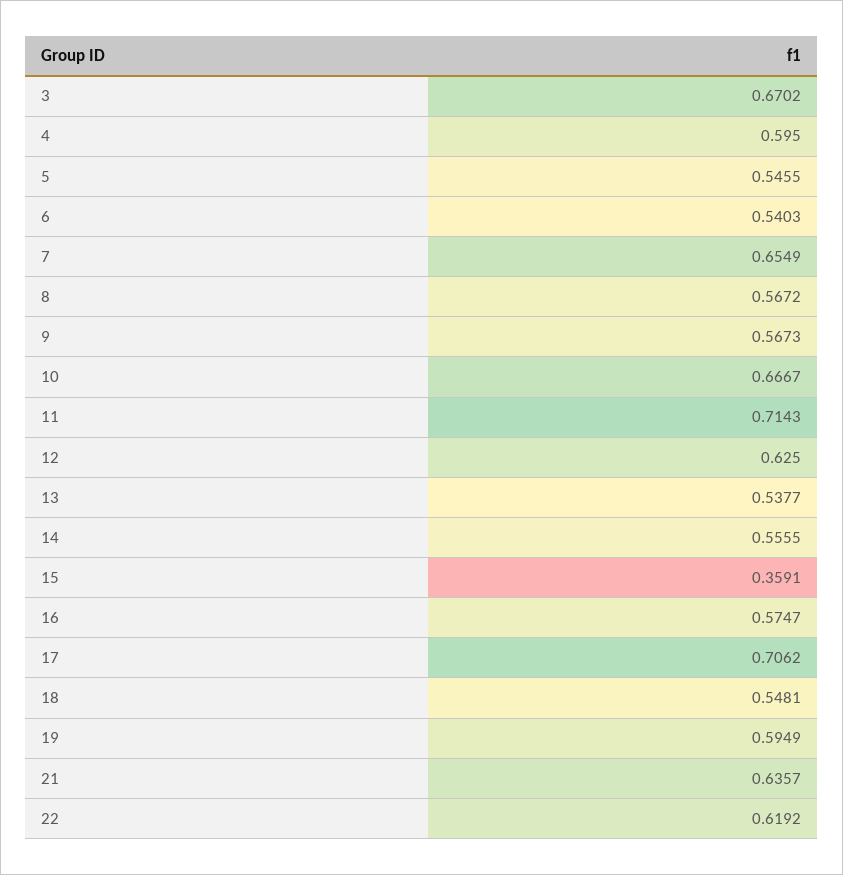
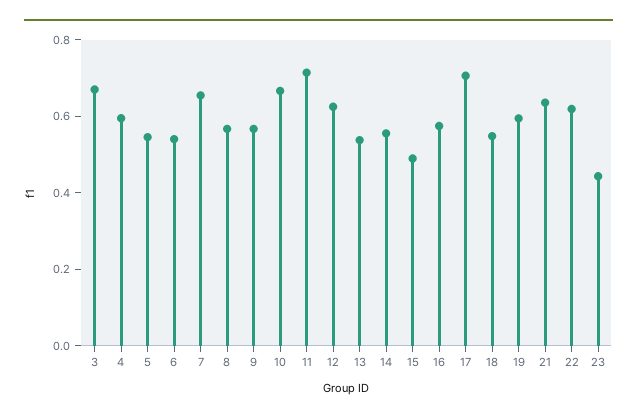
15: 0.3591 -> 0.5
23: none -> 0.45

